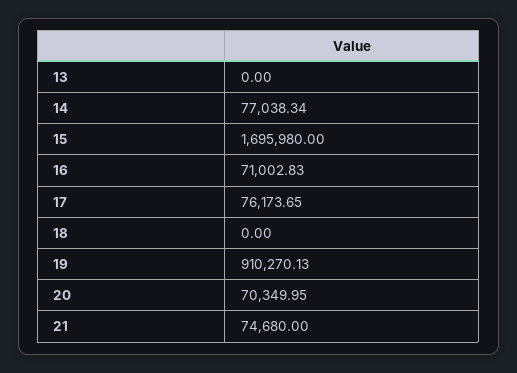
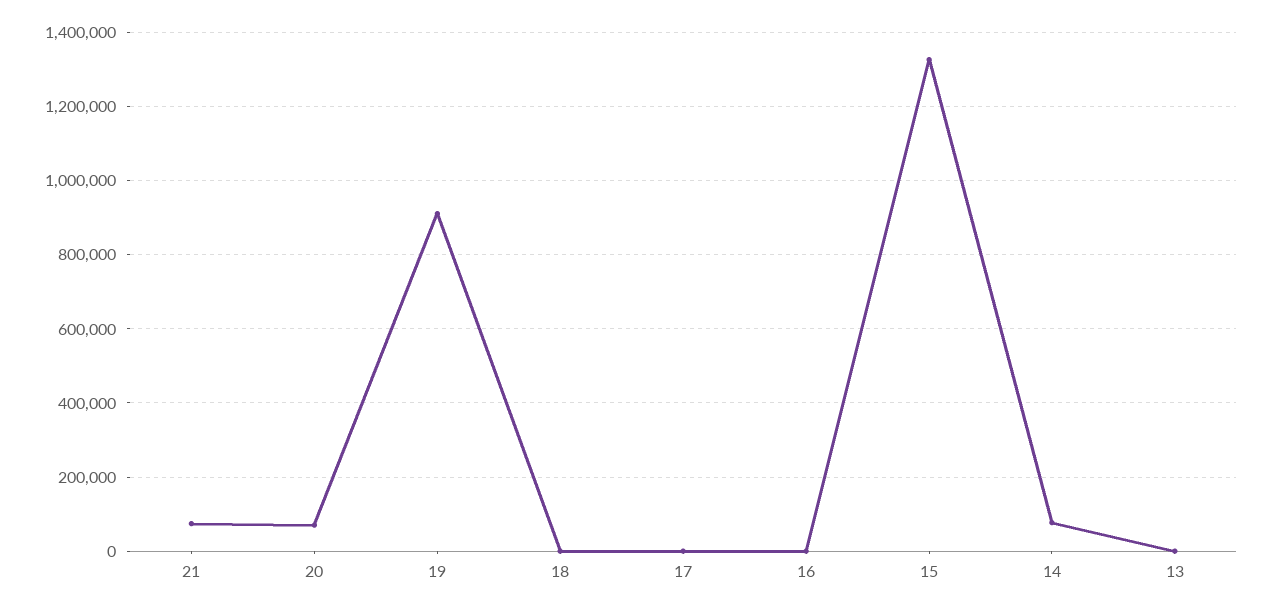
15: 1695980 -> 1320000
16: 71002.83 -> 0
17: 76173.65 -> 0

